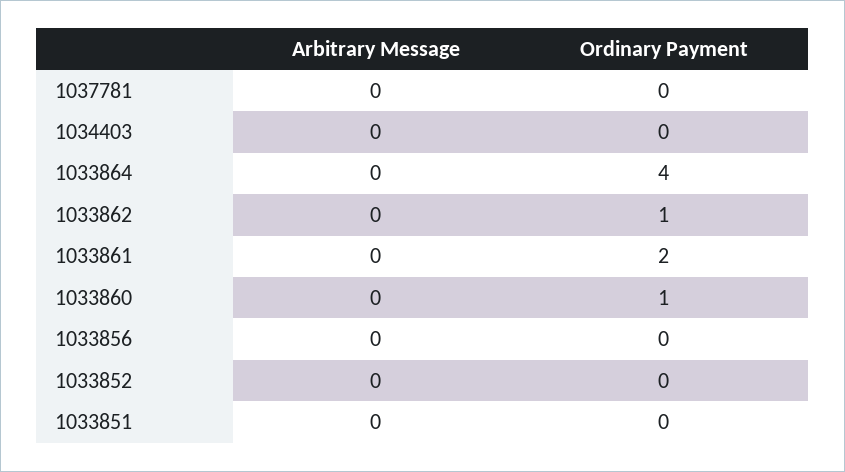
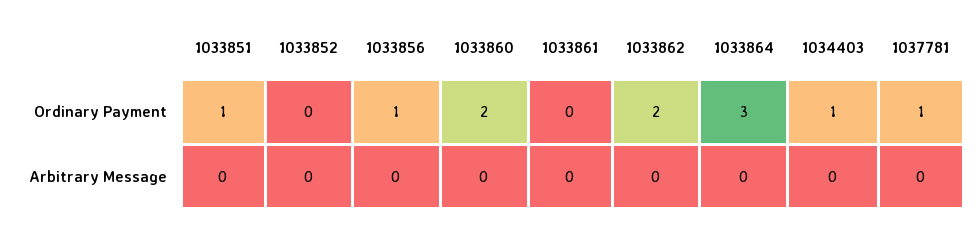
Ordinary Payment, 1037781: 0 -> 1
Ordinary Payment, 1034403: 0 -> 1
Ordinary Payment, 1033864: 4 -> 3
Ordinary Payment, 1033862: 1 -> 2
Ordinary Payment, 1033861: 2 -> 0
Ordinary Payment, 1033860: 1 -> 2
Ordinary Payment, 1033856: 0 -> 1
Ordinary Payment, 1033851: 0 -> 1

